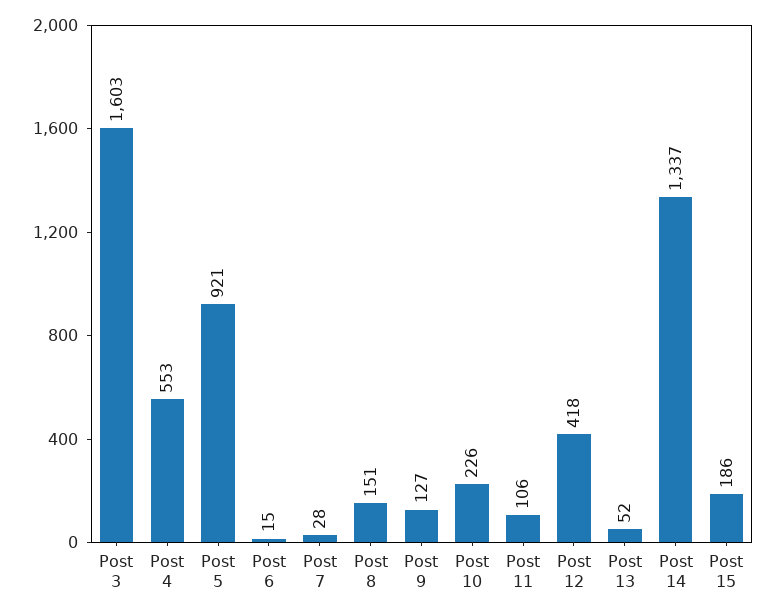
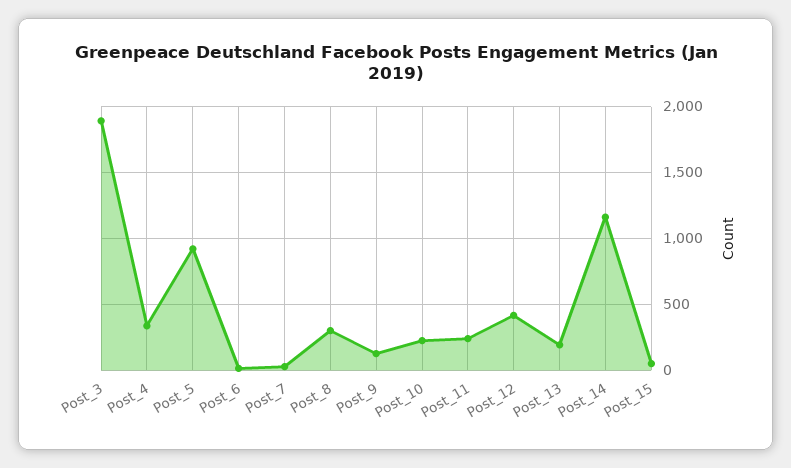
Post 3: 1603 -> 1900
Post 4: 553 -> 350
Post 8: 151 -> 300
Post 11: 106 -> 250
Post 13: 52 -> 200
Post 14: 1337 -> 1150
Post 15: 186 -> 50

